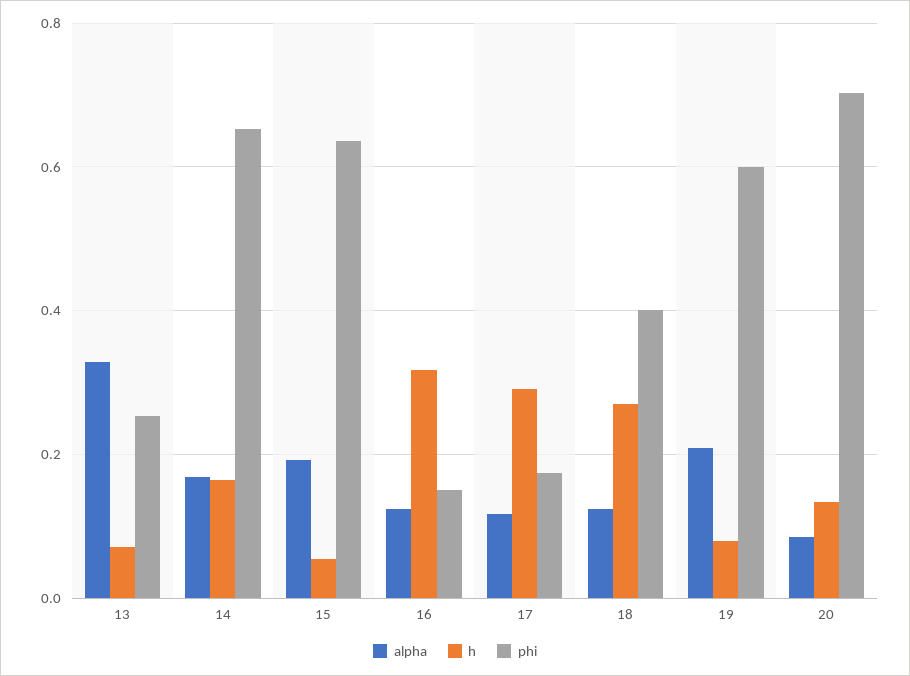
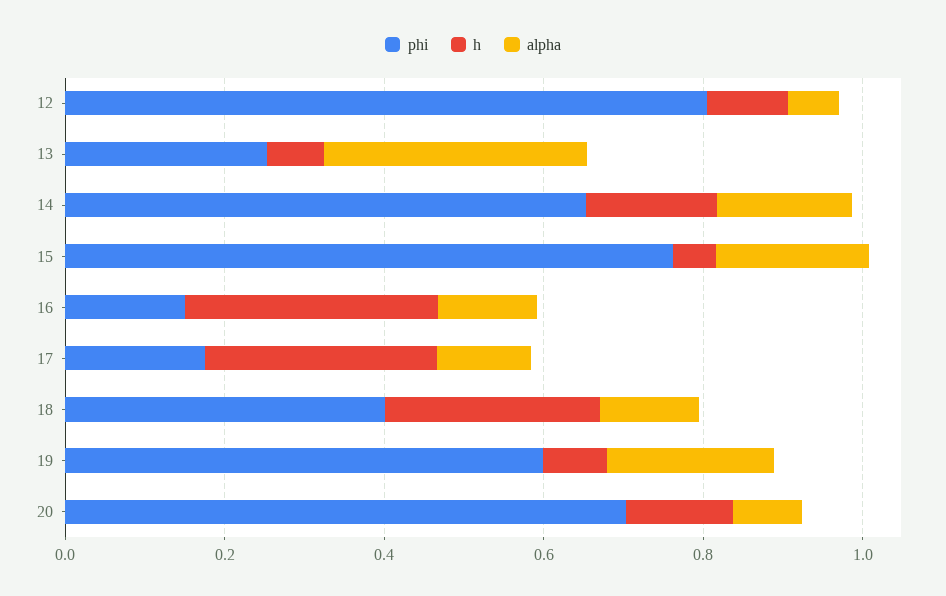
phi, 15: 0.64 -> 0.75
phi, 12: none -> 0.8
h, 12: none -> 0.1
alpha, 12: none -> 0.05

